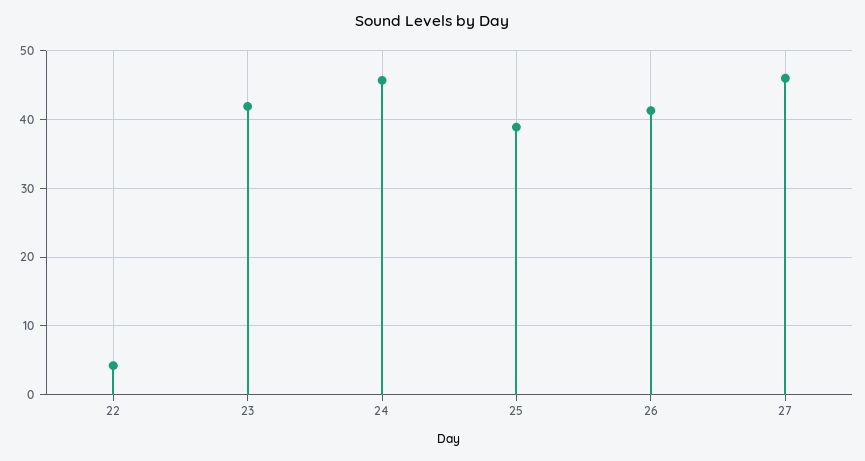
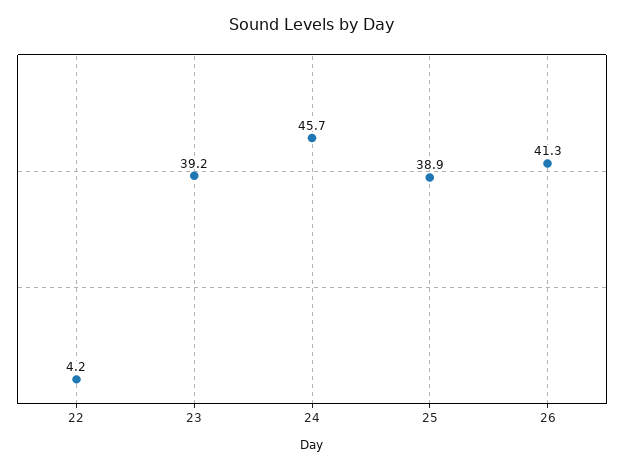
23: 42 -> 39.2
27: 46 -> none

